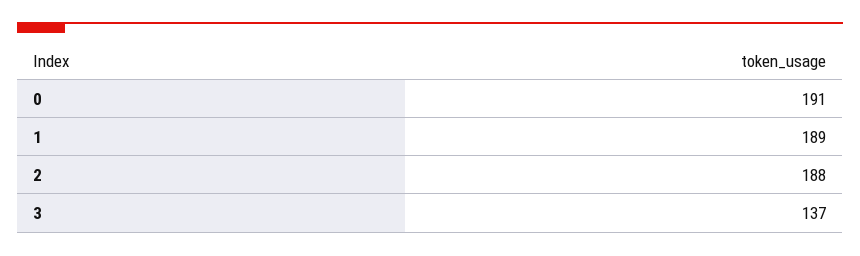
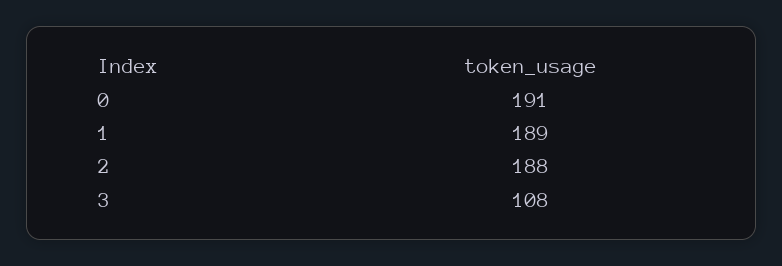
3: 137 -> 108

